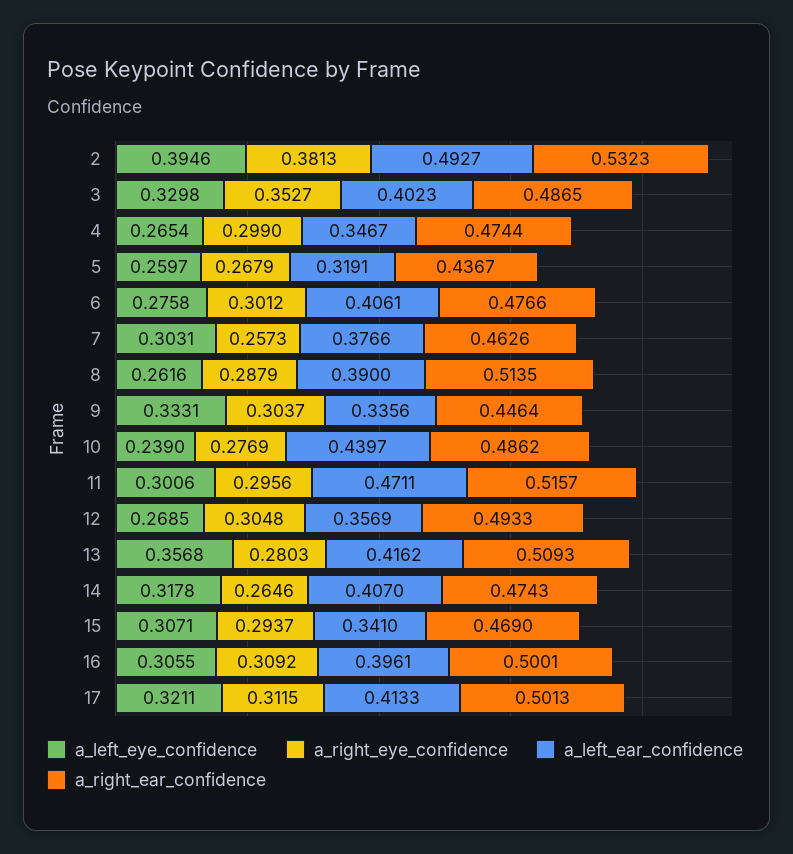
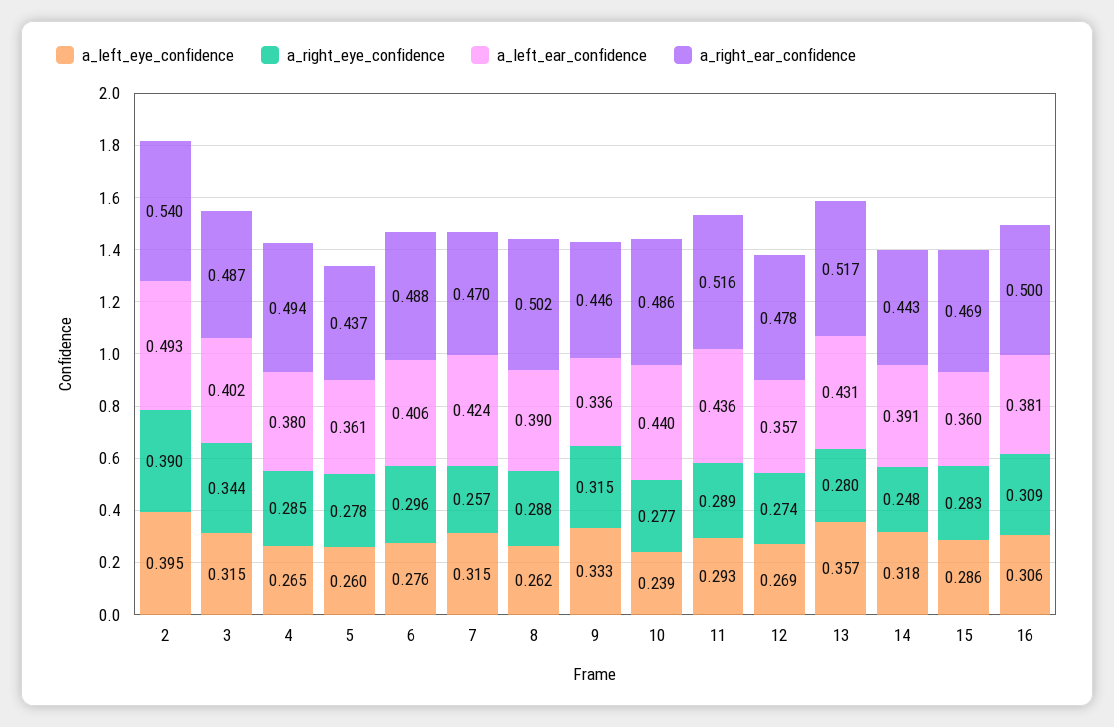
a_right_eye_confidence, 2: 0.3813 -> 0.39
a_right_ear_confidence, 2: 0.5323 -> 0.54
a_left_eye_confidence, 3: 0.3298 -> 0.315
a_right_eye_confidence, 3: 0.3527 -> 0.344
a_right_eye_confidence, 4: 0.299 -> 0.285
a_left_ear_confidence, 4: 0.3467 -> 0.38
a_right_ear_confidence, 4: 0.4744 -> 0.494
a_right_eye_confidence, 5: 0.2679 -> 0.278
a_left_ear_confidence, 5: 0.3191 -> 0.361
a_right_eye_confidence, 6: 0.3012 -> 0.296
a_right_ear_confidence, 6: 0.4766 -> 0.488
a_left_eye_confidence, 7: 0.3031 -> 0.315
a_left_ear_confidence, 7: 0.3766 -> 0.424
a_right_ear_confidence, 7: 0.4626 -> 0.47
a_right_ear_confidence, 8: 0.5135 -> 0.502
a_right_eye_confidence, 9: 0.3037 -> 0.315
a_left_eye_confidence, 11: 0.3006 -> 0.293
a_right_eye_confidence, 11: 0.2956 -> 0.289
a_left_ear_confidence, 11: 0.4711 -> 0.436
a_right_eye_confidence, 12: 0.3048 -> 0.274
a_right_ear_confidence, 12: 0.4933 -> 0.478
a_left_ear_confidence, 13: 0.4162 -> 0.431
a_right_ear_confidence, 13: 0.5093 -> 0.517
a_right_eye_confidence, 14: 0.2646 -> 0.248
a_left_ear_confidence, 14: 0.407 -> 0.391
a_right_ear_confidence, 14: 0.4743 -> 0.443
a_left_eye_confidence, 15: 0.3071 -> 0.286
a_right_eye_confidence, 15: 0.2937 -> 0.283
a_left_ear_confidence, 15: 0.341 -> 0.36
a_left_ear_confidence, 16: 0.3961 -> 0.381
a_left_eye_confidence, 17: 0.3211 -> none
a_right_eye_confidence, 17: 0.3115 -> none
a_left_ear_confidence, 17: 0.4133 -> none
a_right_ear_confidence, 17: 0.5013 -> none

